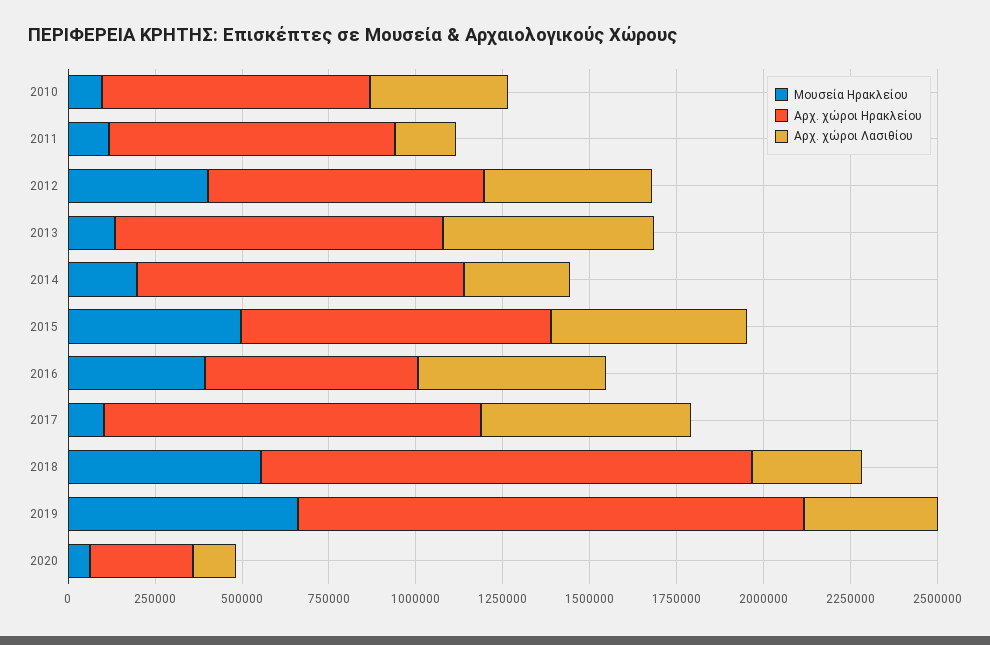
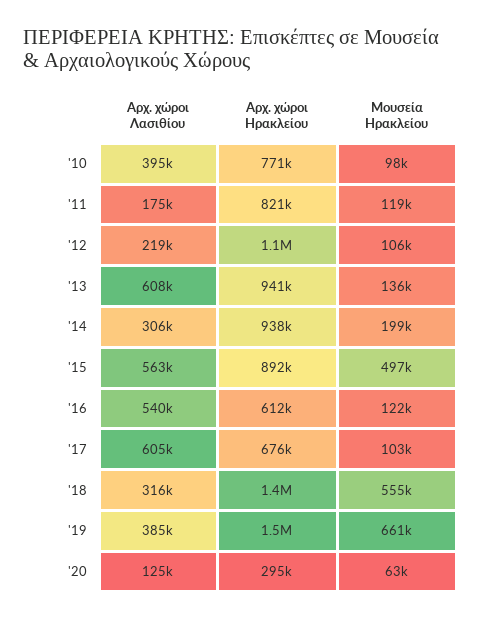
Μουσεία Ηρακλείου, 2012: 400000 -> 106000
Αρχ. χώροι Ηρακλείου, 2012: 800000 -> 1100000
Αρχ. χώροι Λασιθίου, 2012: 500000 -> 219000
Μουσεία Ηρακλείου, 2016: 400000 -> 122000
Αρχ. χώροι Ηρακλείου, 2017: 1100000 -> 676000

